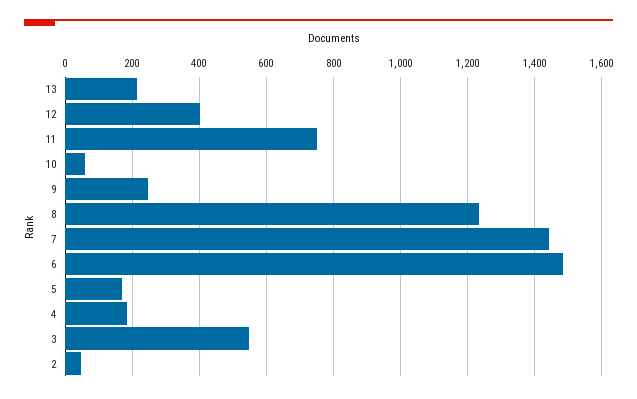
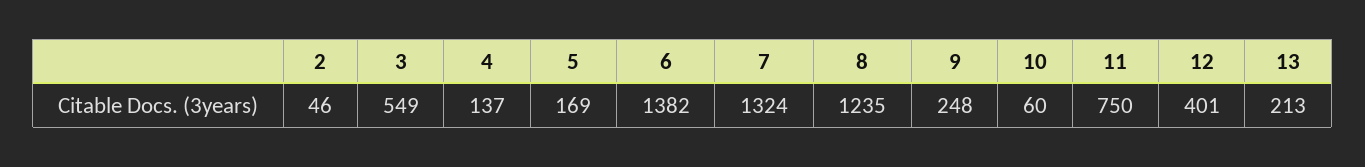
7: 1440 -> 1324
6: 1480 -> 1382
4: 180 -> 137

